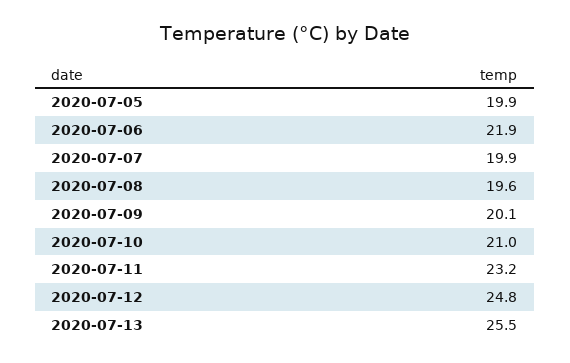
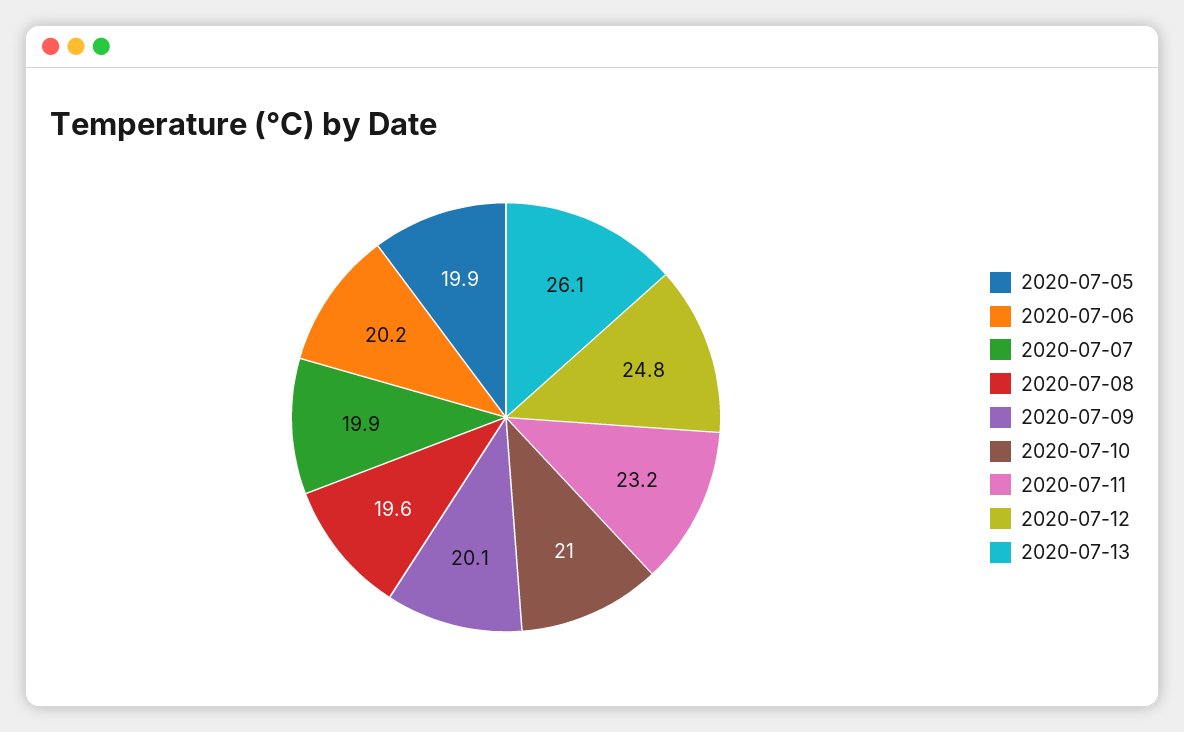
2020-07-06: 21.9 -> 20.2
2020-07-13: 25.5 -> 26.1

